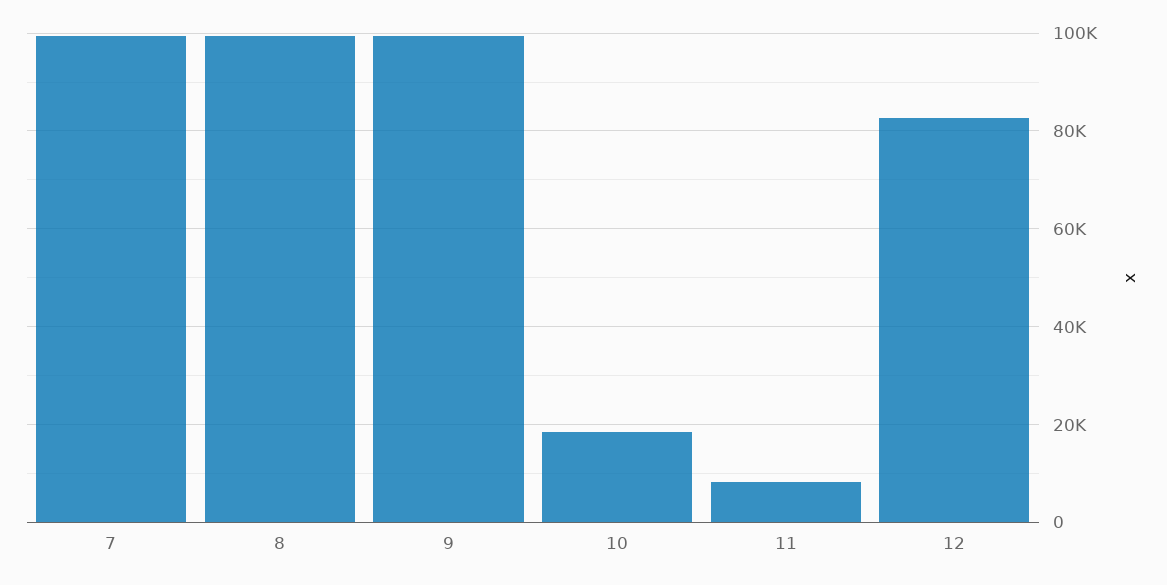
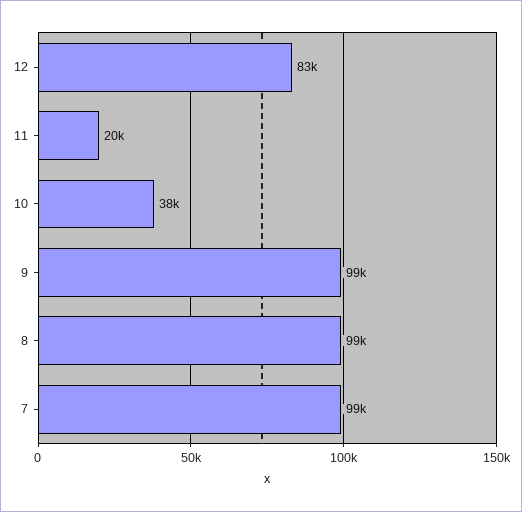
10: 18000 -> 38000
11: 8000 -> 20000

